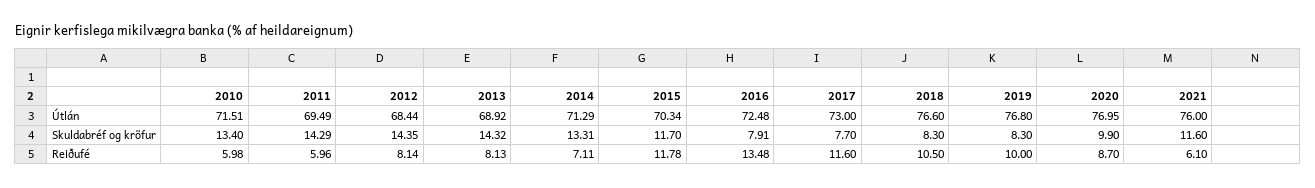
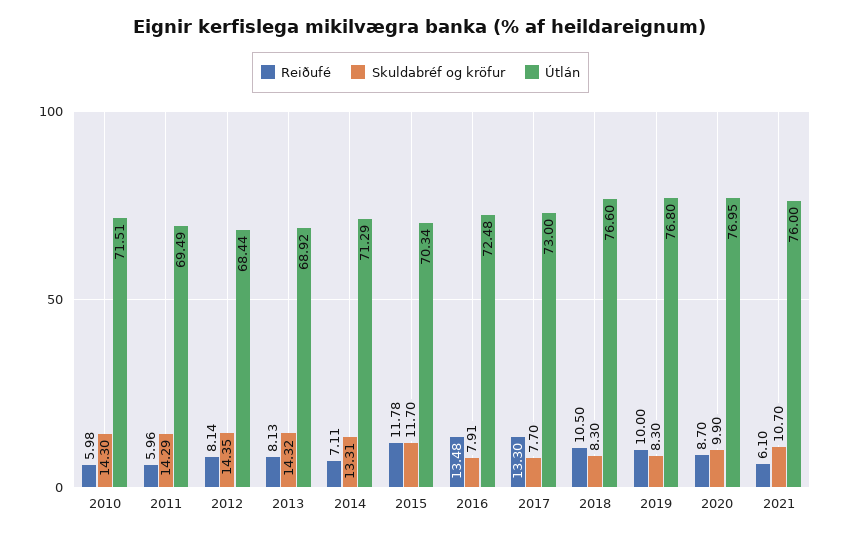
Skuldabréf og kröfur, 2010: 13.4 -> 14.3
Skuldabréf og kröfur, 2021: 11.6 -> 10.7
Reiðufé, 2017: 11.6 -> 13.3

